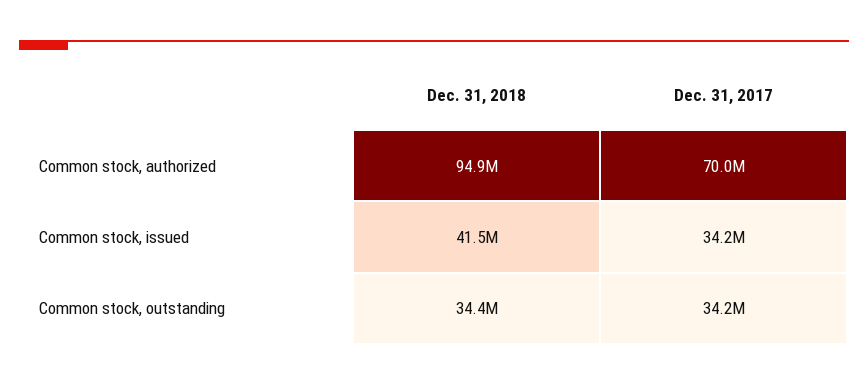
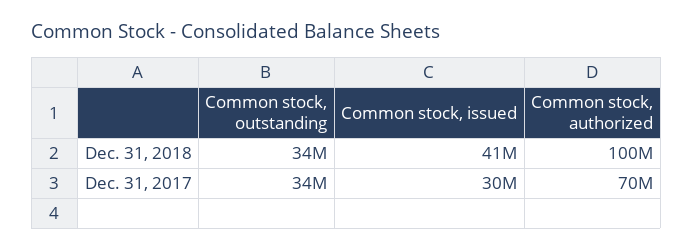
Dec. 31, 2018, Common stock, authorized: 94900000 -> 100000000
Dec. 31, 2017, Common stock, issued: 34200000 -> 30000000

